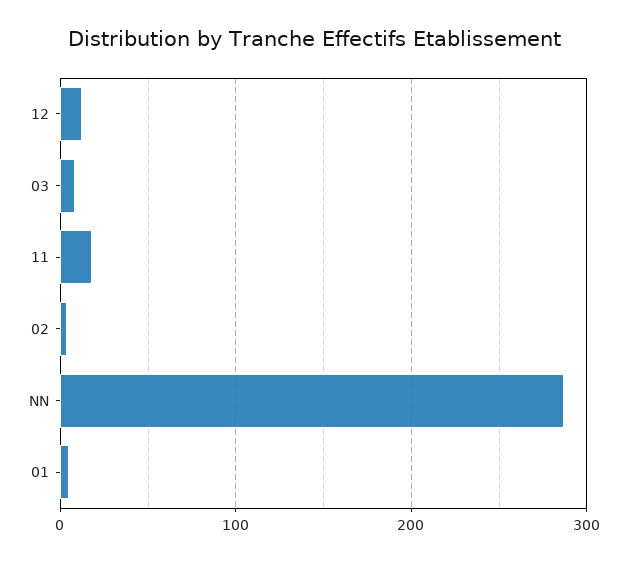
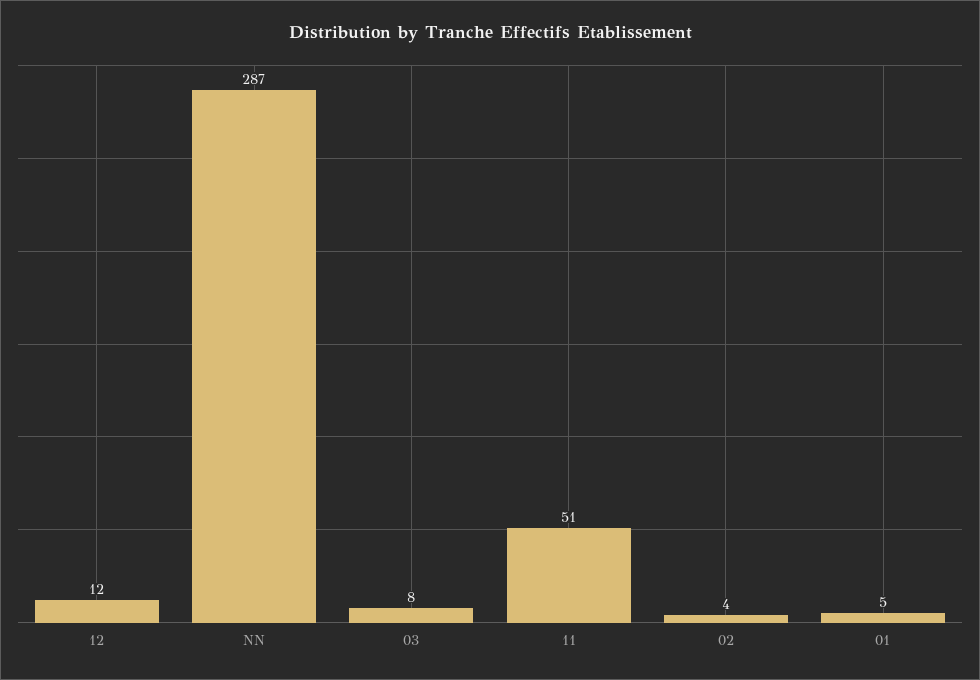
11: 20 -> 51

